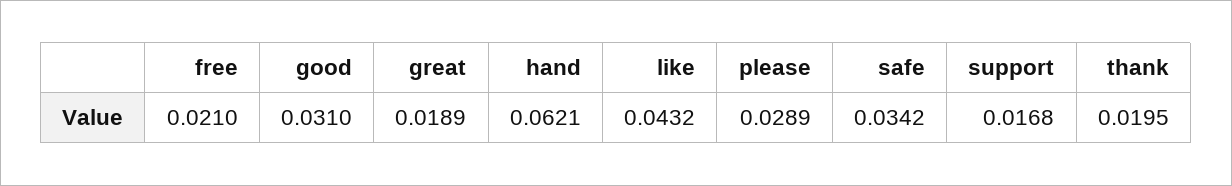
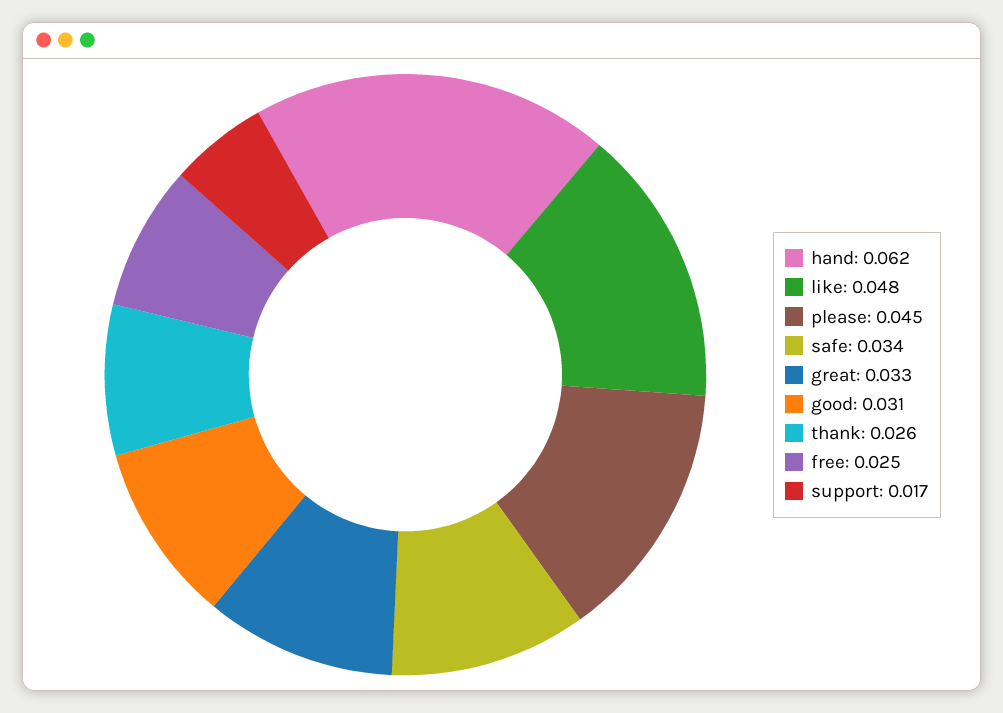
free: 0.021 -> 0.025
great: 0.0189 -> 0.033
like: 0.0432 -> 0.048
please: 0.0289 -> 0.045
thank: 0.0195 -> 0.026

